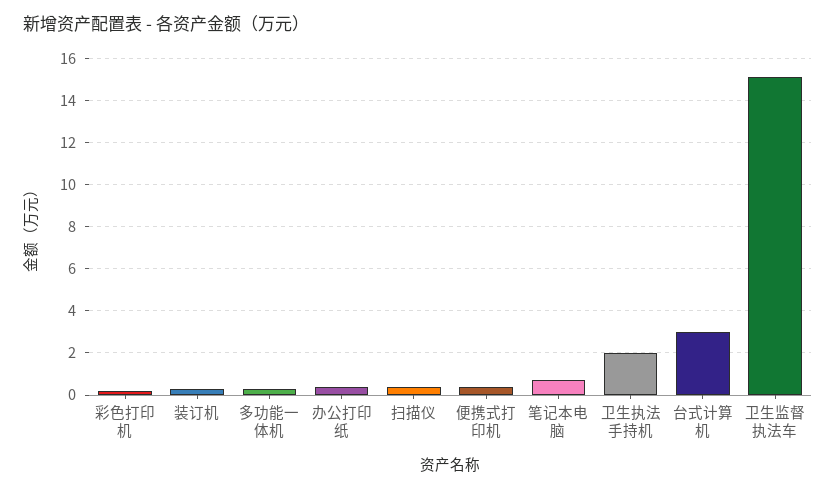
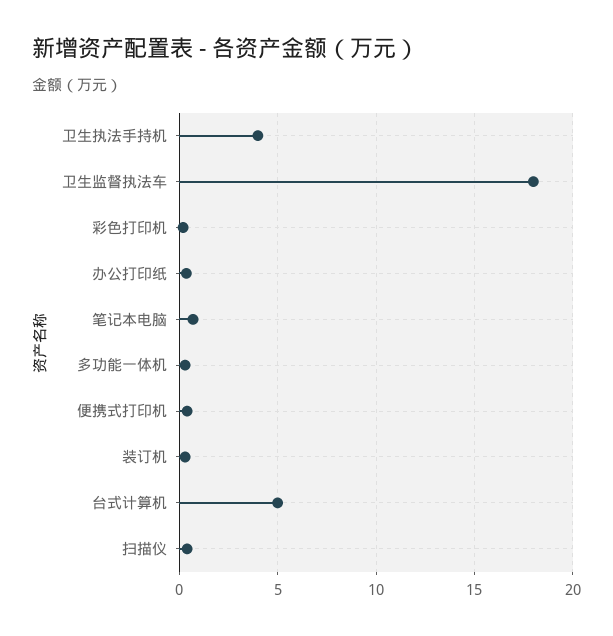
卫生执法手持机: 2 -> 4
台式计算机: 3 -> 5
卫生监督执法车: 15 -> 18

